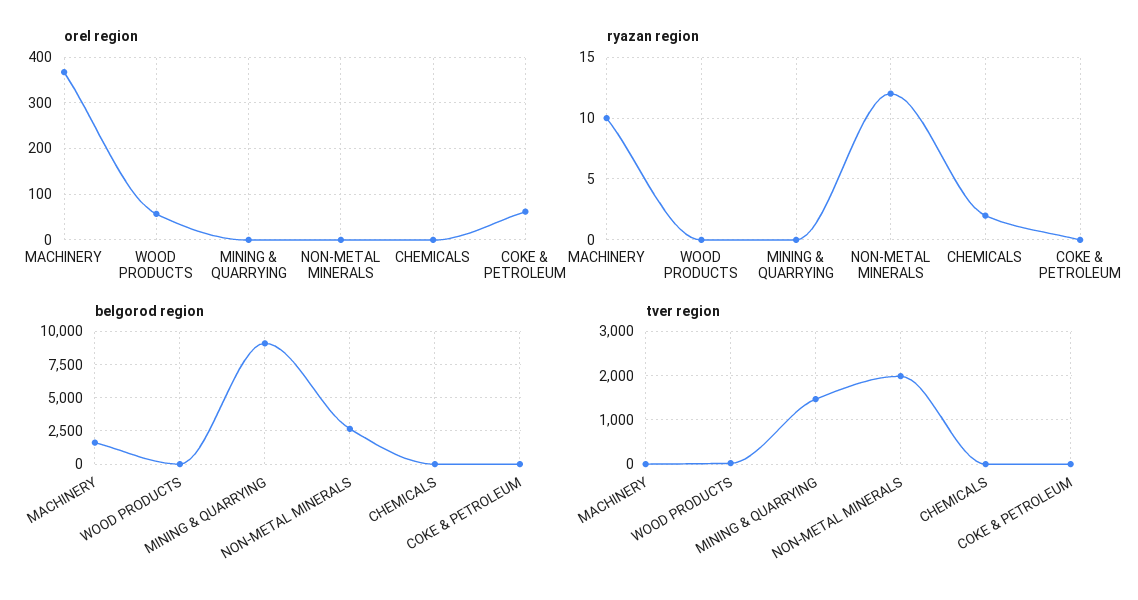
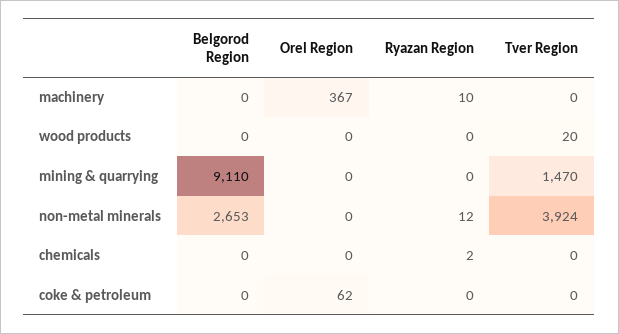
orel region, WOOD PRODUCTS: 60 -> 0
belgorod region, MACHINERY: 1500 -> 0
tver region, NON-METAL MINERALS: 2000 -> 3924

